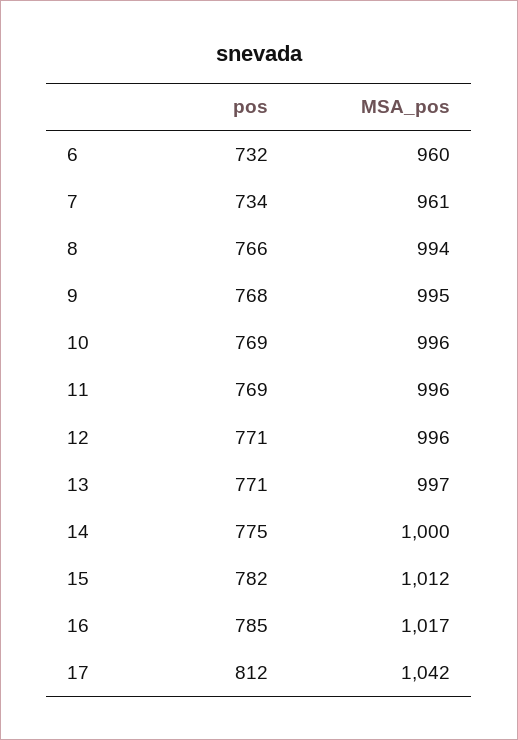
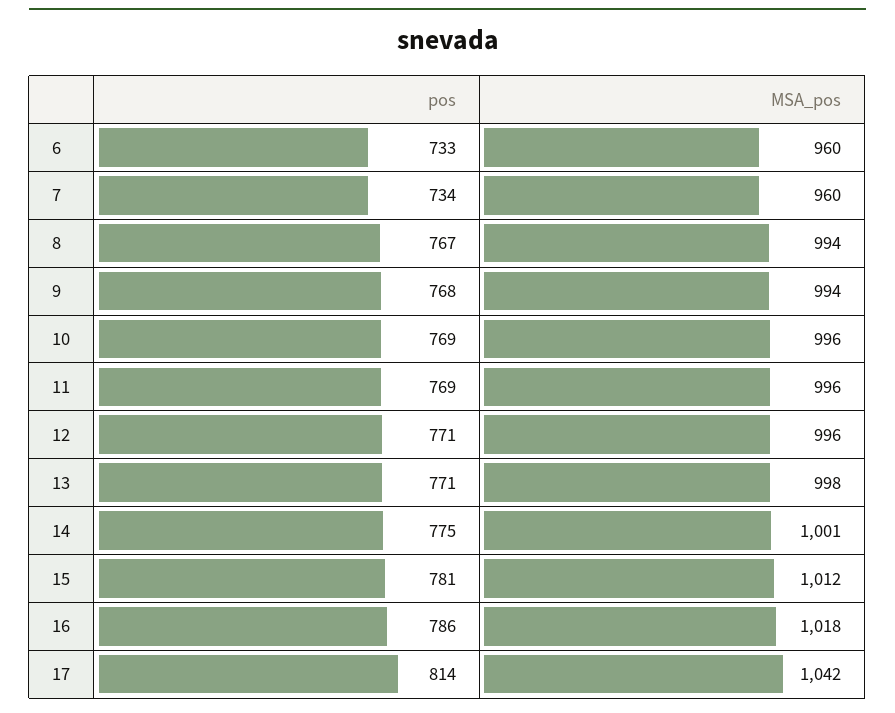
pos, 6: 732 -> 733
MSA_pos, 7: 961 -> 960
pos, 8: 766 -> 767
MSA_pos, 9: 995 -> 994
MSA_pos, 13: 997 -> 998
MSA_pos, 14: 1000 -> 1001
pos, 15: 782 -> 781
pos, 16: 785 -> 786
MSA_pos, 16: 1017 -> 1018
pos, 17: 812 -> 814

